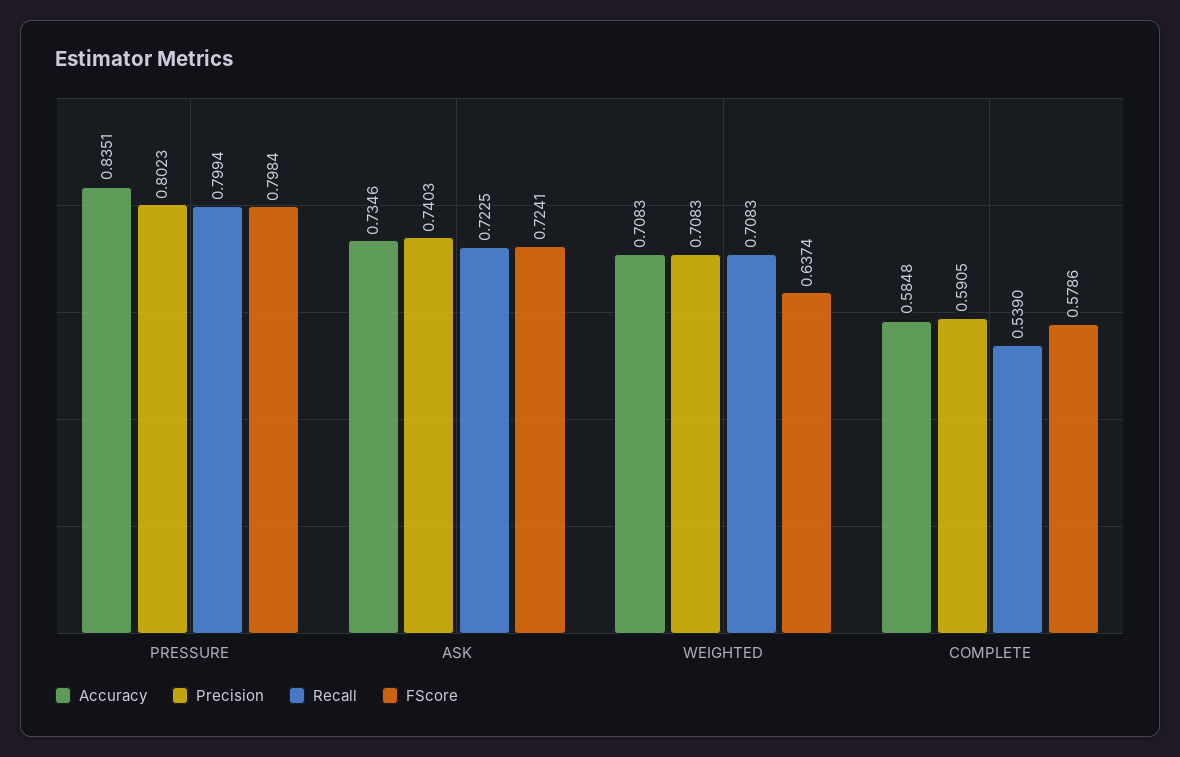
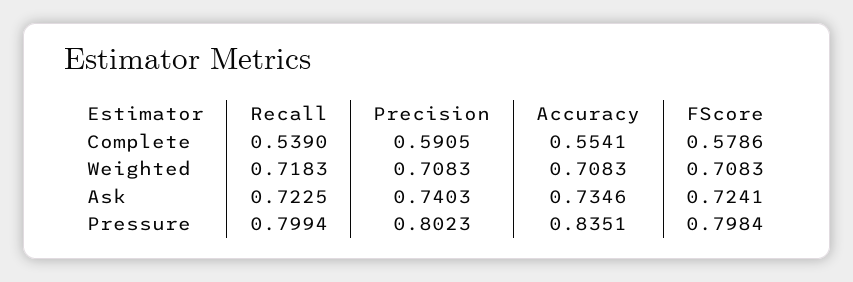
Recall, WEIGHTED: 0.7083 -> 0.7183
FScore, WEIGHTED: 0.6374 -> 0.7083
Accuracy, COMPLETE: 0.5848 -> 0.5541

